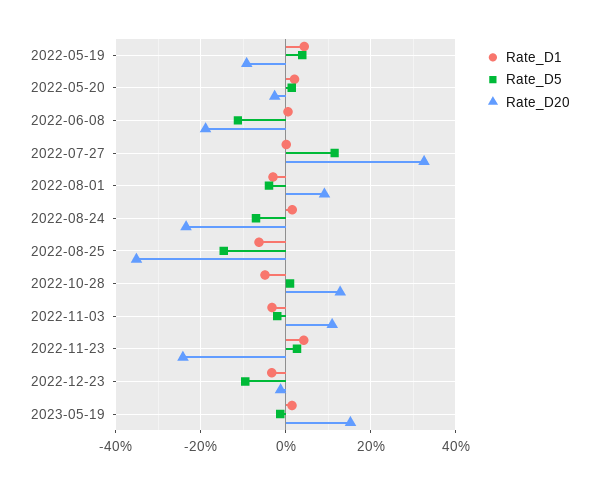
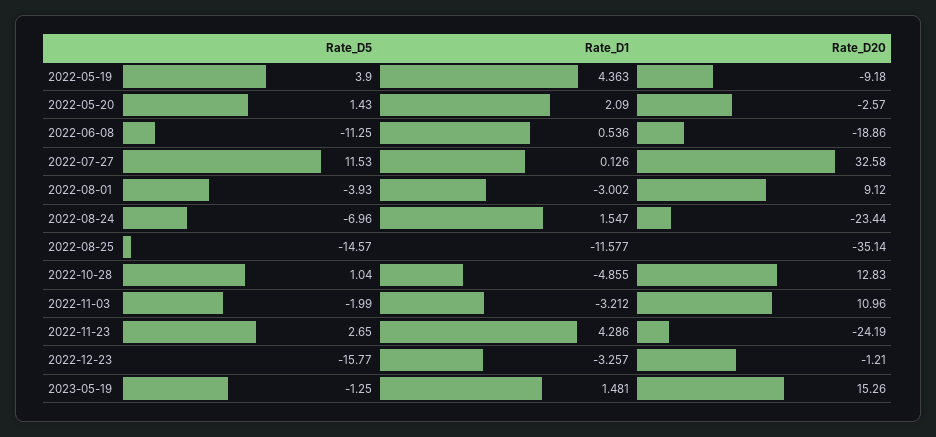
Rate_D1, 2022-08-25: -6 -> -11.577
Rate_D5, 2022-12-23: -10 -> -15.77

